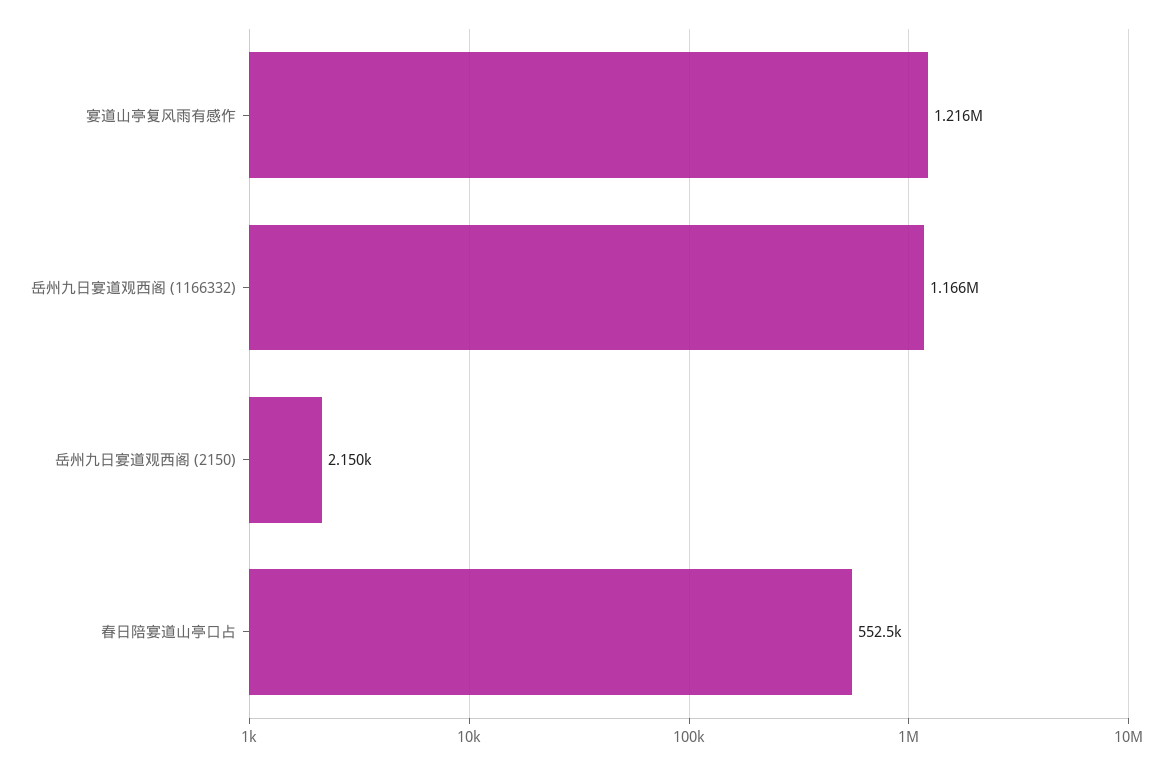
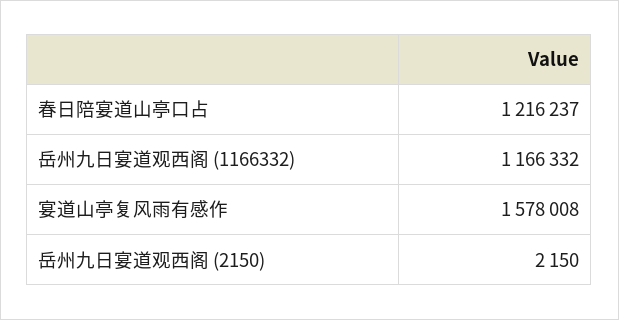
宴道山亭复风雨有感作: 1216000 -> 1578008
春日陪宴道山亭口占: 552500 -> 1216237

